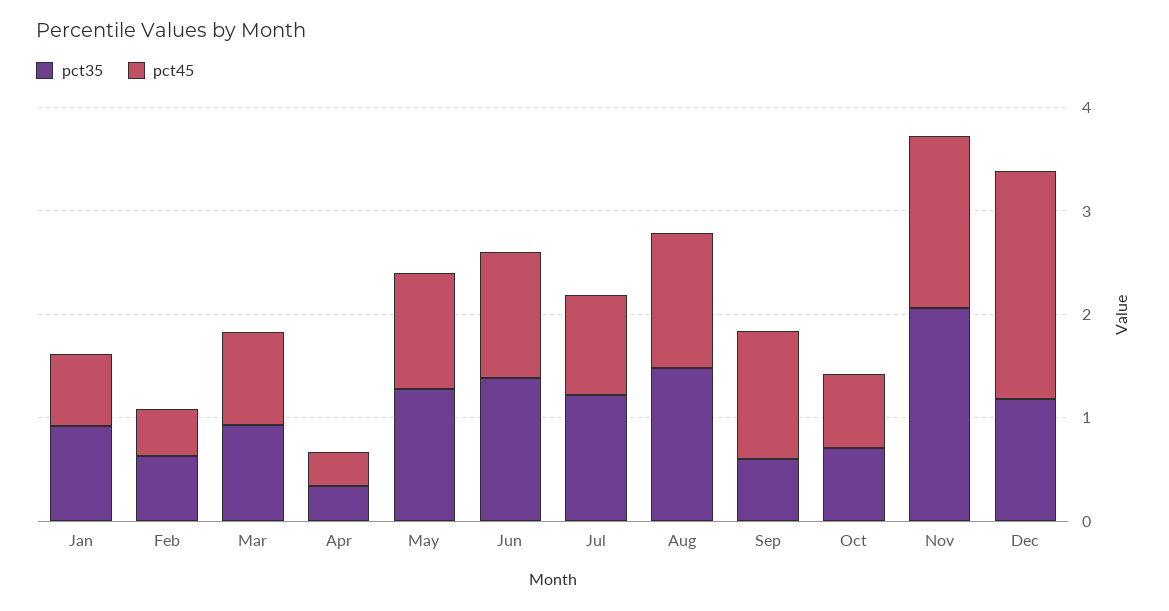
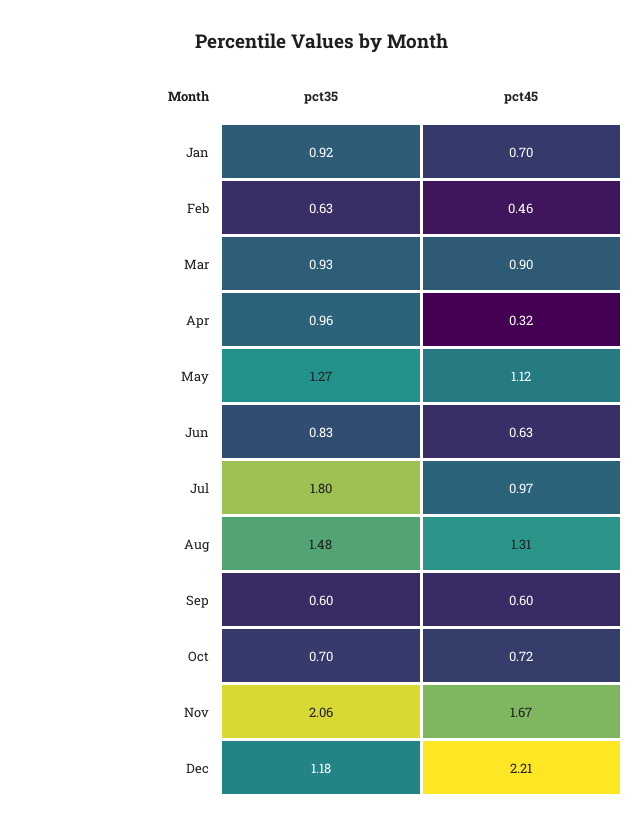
pct35, Apr: 0.4 -> 0.96
pct35, Jun: 1.4 -> 0.83
pct45, Jun: 1.2 -> 0.63
pct35, Jul: 1.2 -> 1.8
pct45, Sep: 1.2 -> 0.6

